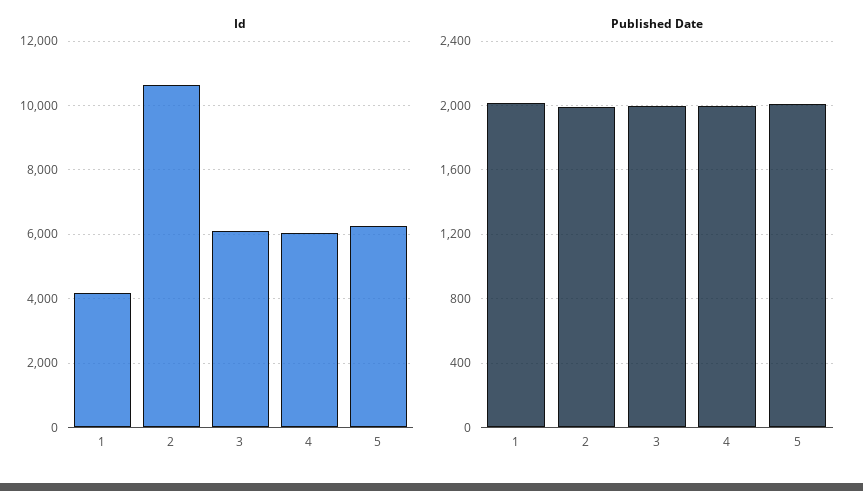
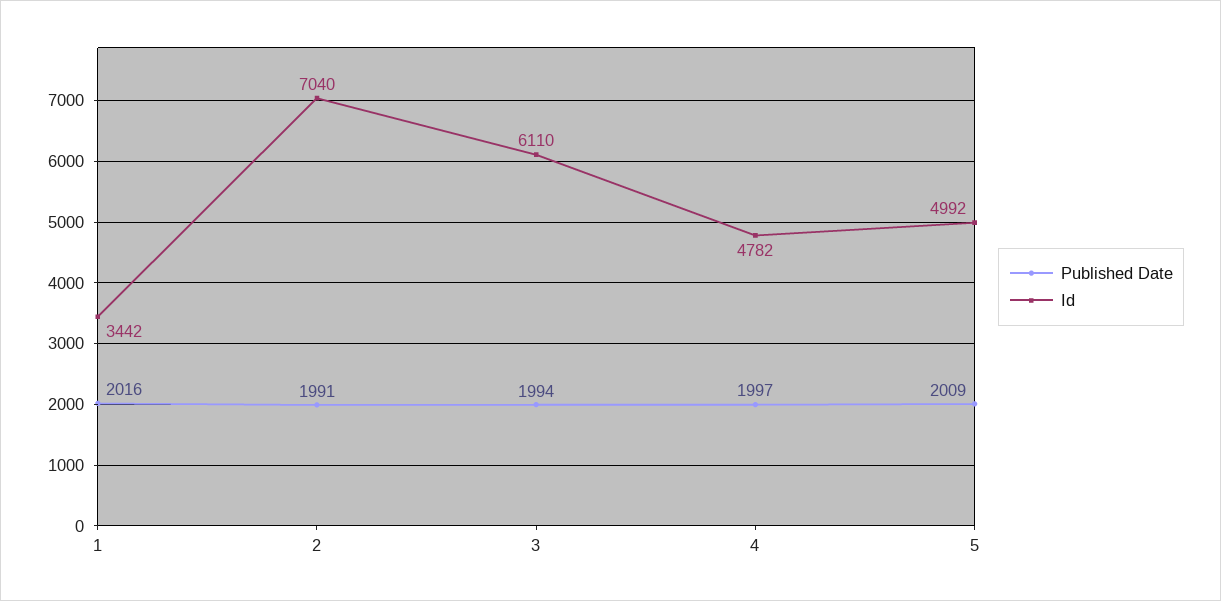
Id, 1: 4200 -> 3442
Id, 2: 10600 -> 7040
Id, 4: 6000 -> 4782
Id, 5: 6200 -> 4992

